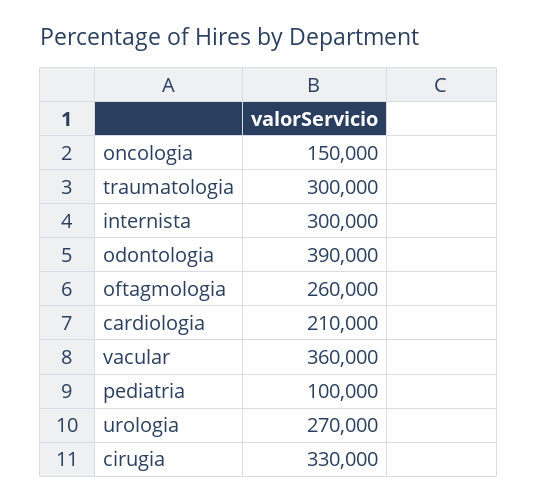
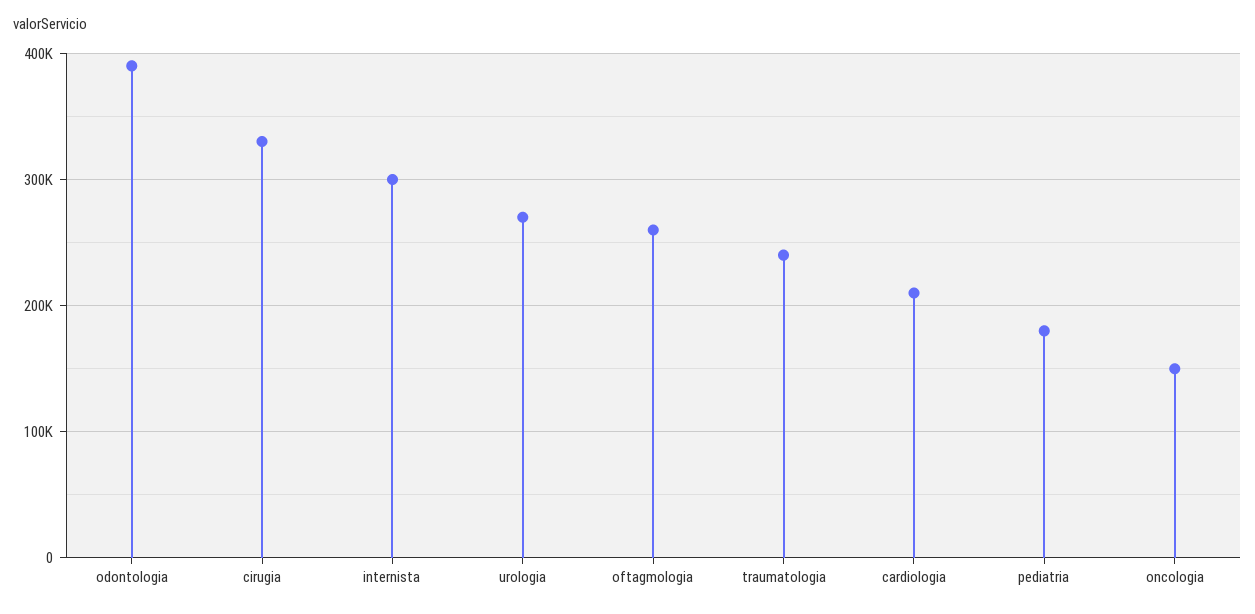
traumatologia: 300000 -> 240000
vacular: 360000 -> none
pediatria: 100000 -> 180000

